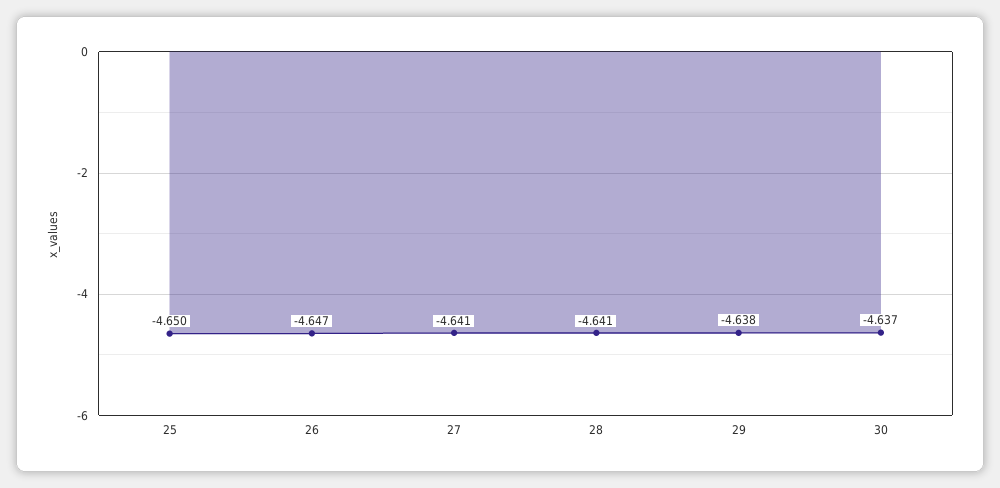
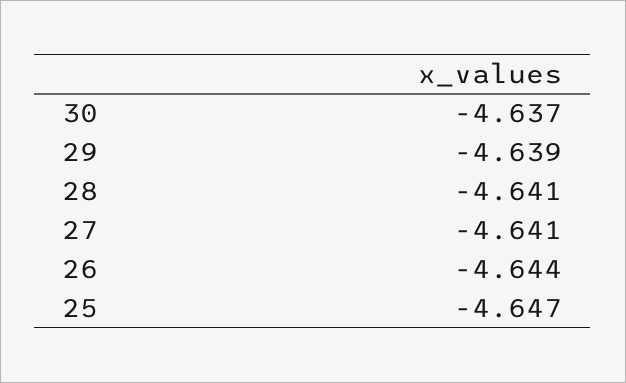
25: -4.65 -> -4.647
26: -4.647 -> -4.644
29: -4.638 -> -4.639

